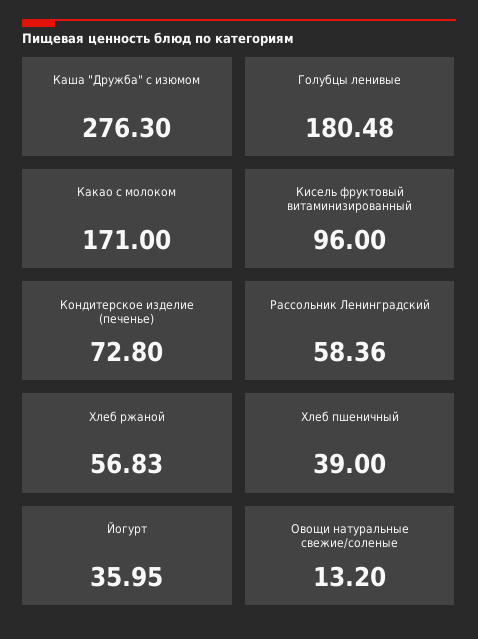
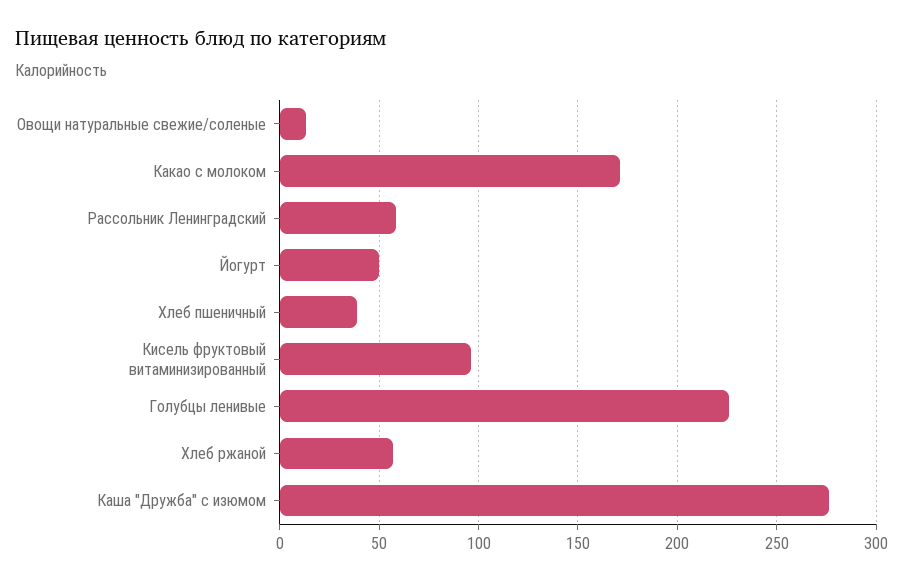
Голубцы ленивые: 180.48 -> 225
Кондитерское изделие (печенье): 72.8 -> none
Йогурт: 35.95 -> 50

